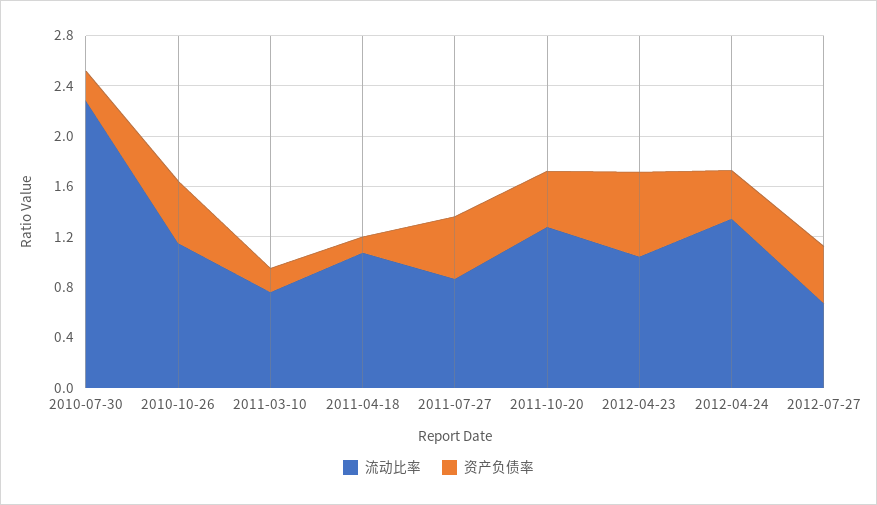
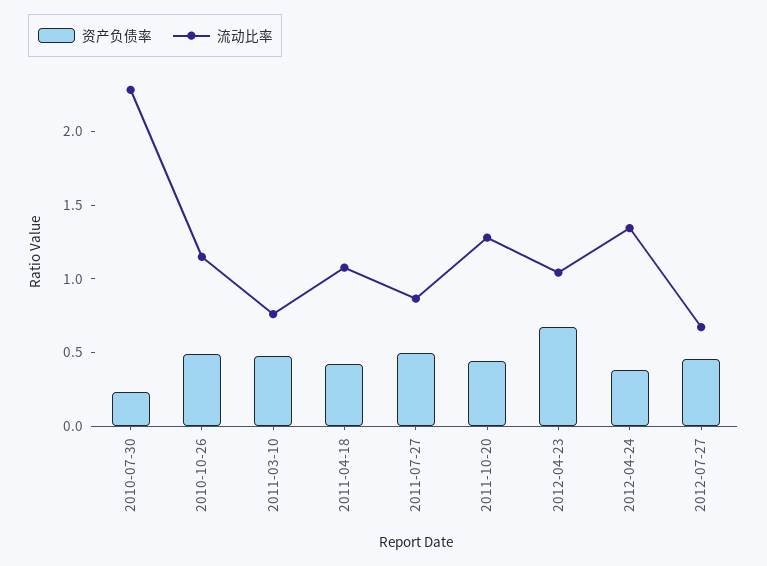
资产负债率, 2011-03-10: 0.2 -> 0.5
资产负债率, 2011-04-18: 0.1 -> 0.4

